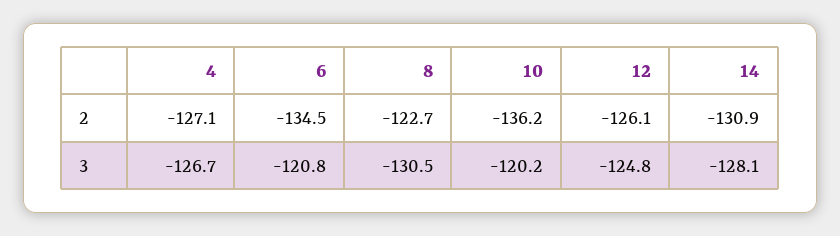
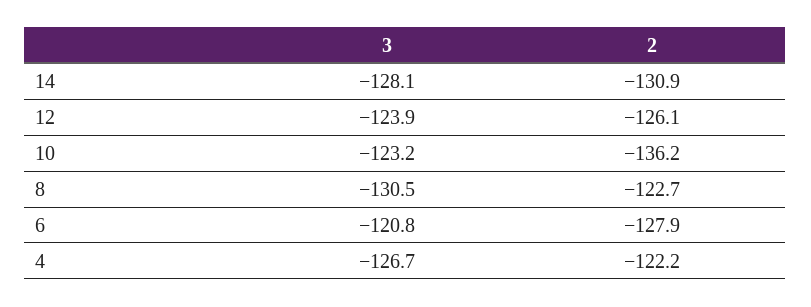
4, 2: -127.1 -> -122.2
6, 2: -134.5 -> -127.9
10, 3: -120.2 -> -123.2
12, 3: -124.8 -> -123.9

